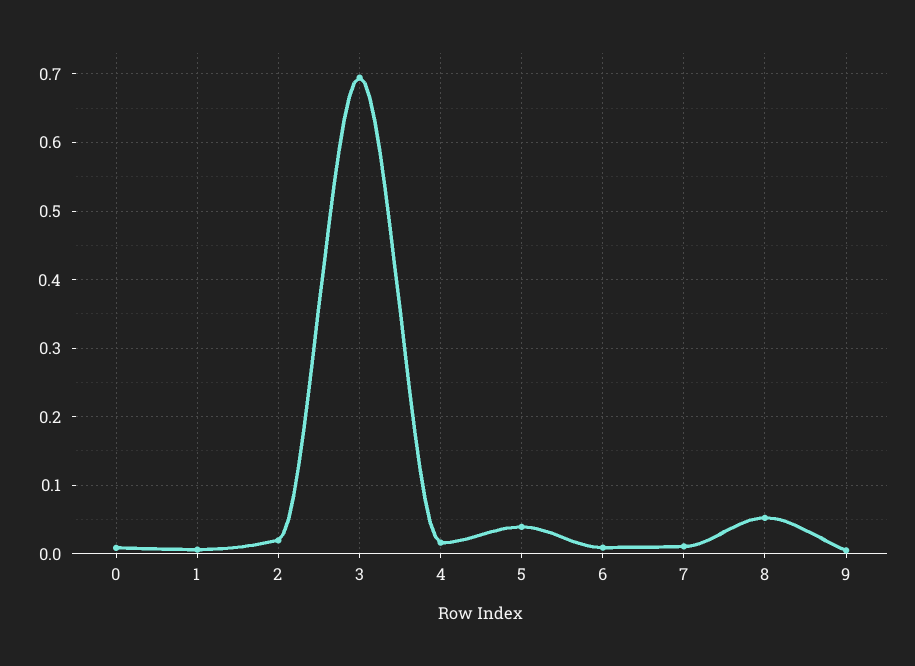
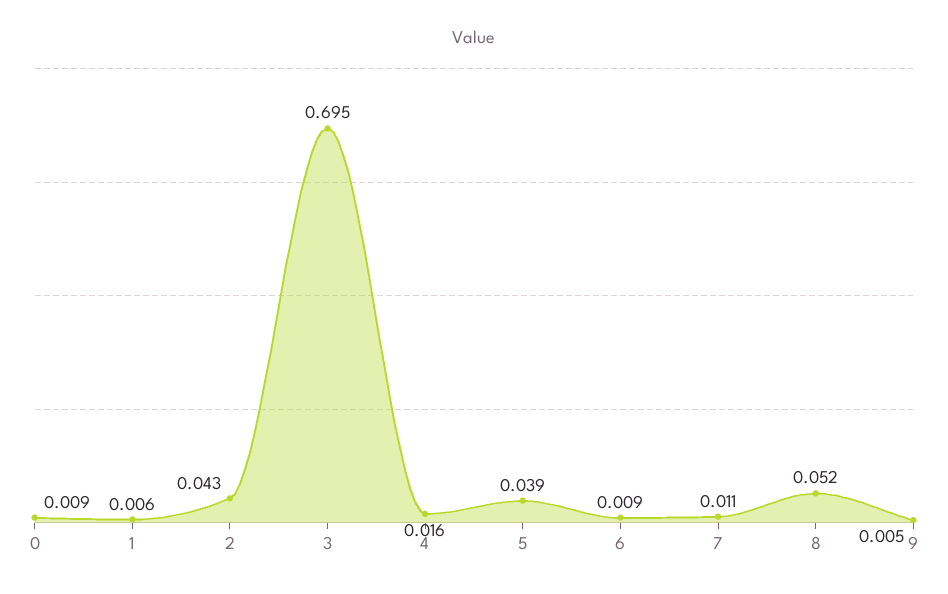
2: 0.02 -> 0.043

